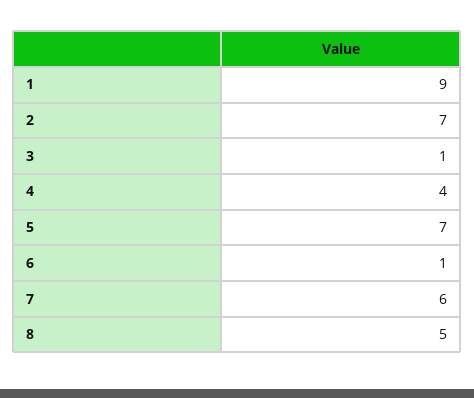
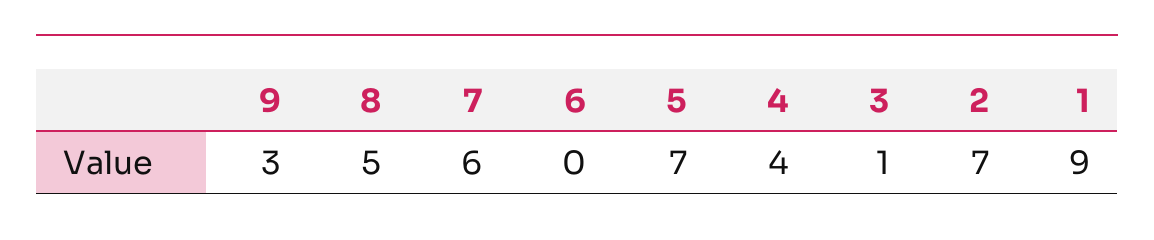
6: 1 -> 0
9: none -> 3

